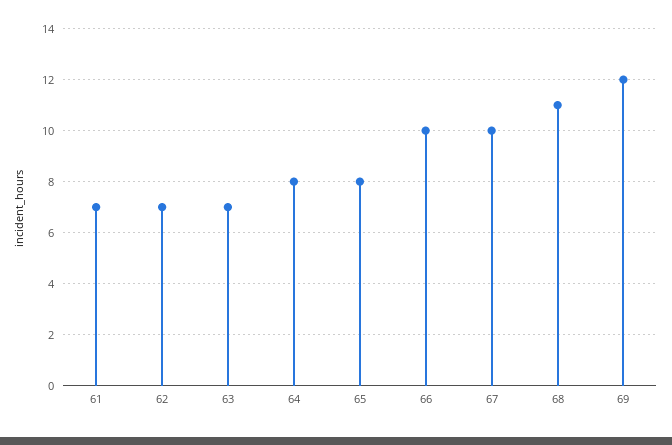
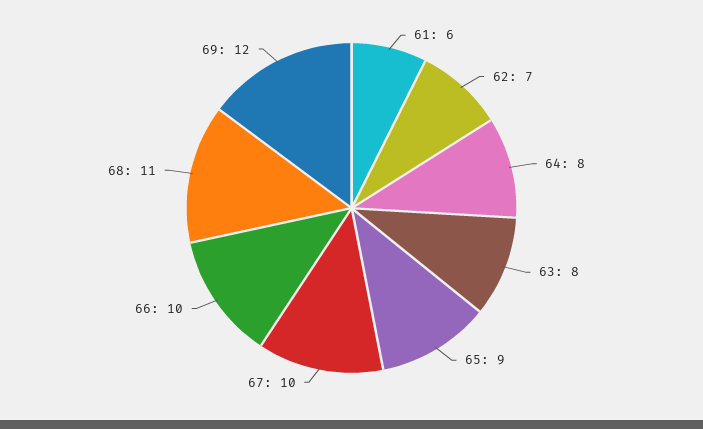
61: 7 -> 6
63: 7 -> 8
65: 8 -> 9

